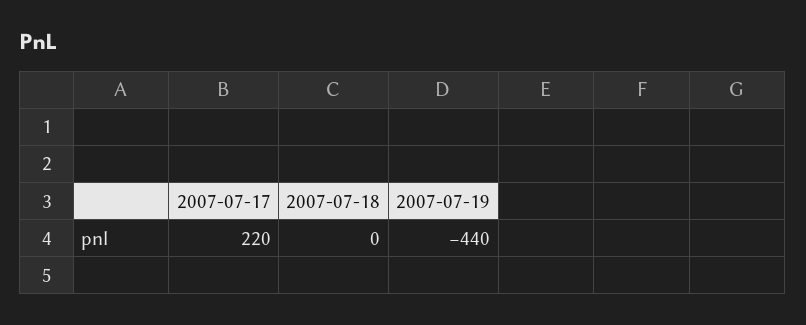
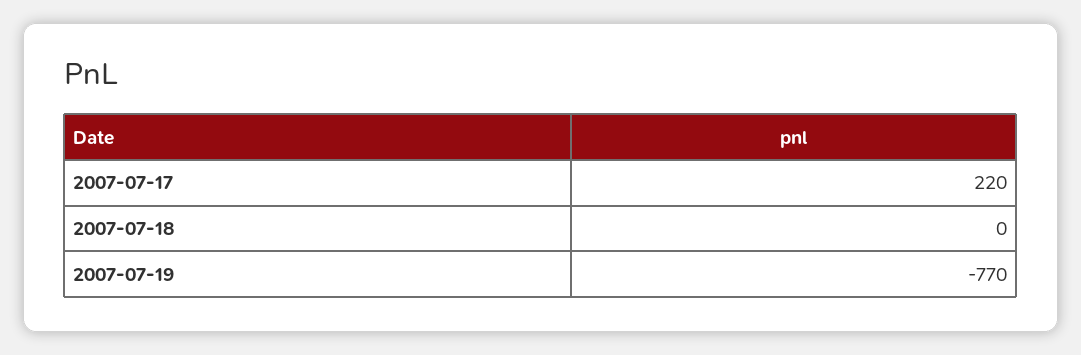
2007-07-19: -440 -> -770

